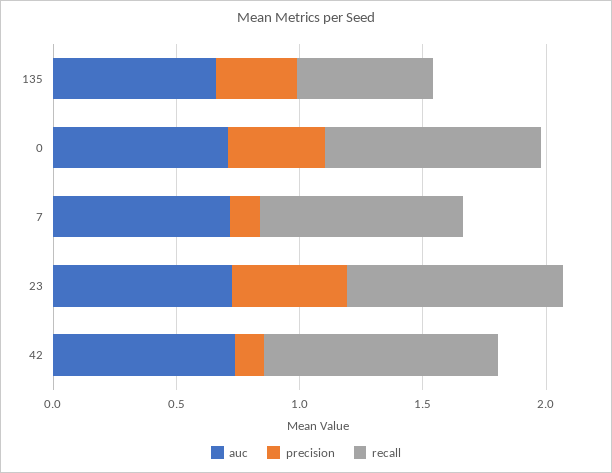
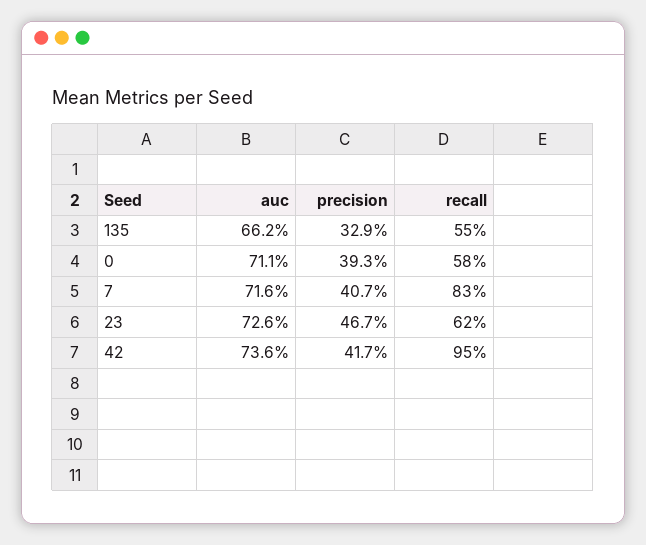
recall, 0: 0.9 -> 0.58
precision, 7: 0.1 -> 0.407
recall, 23: 0.9 -> 0.62
precision, 42: 0.1 -> 0.417

